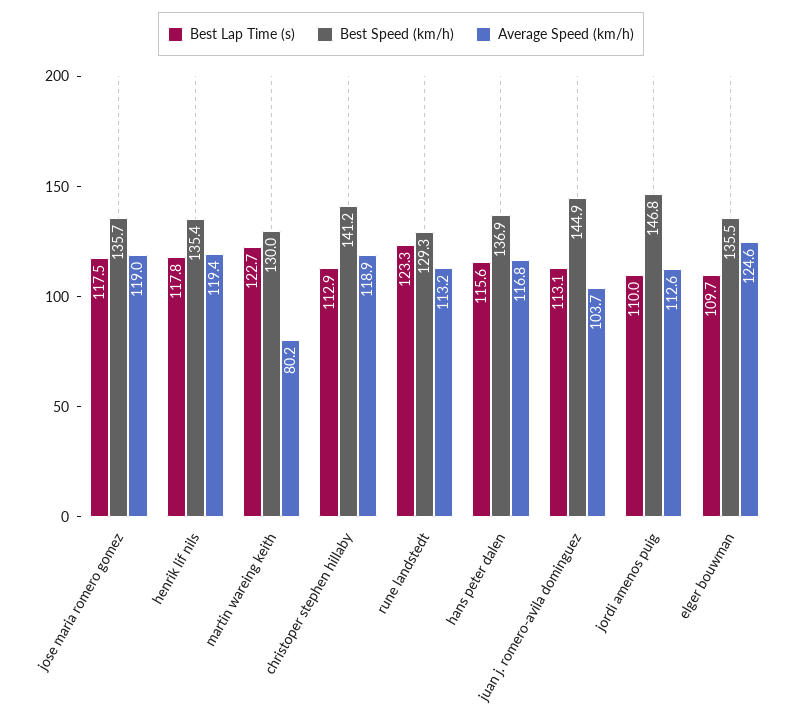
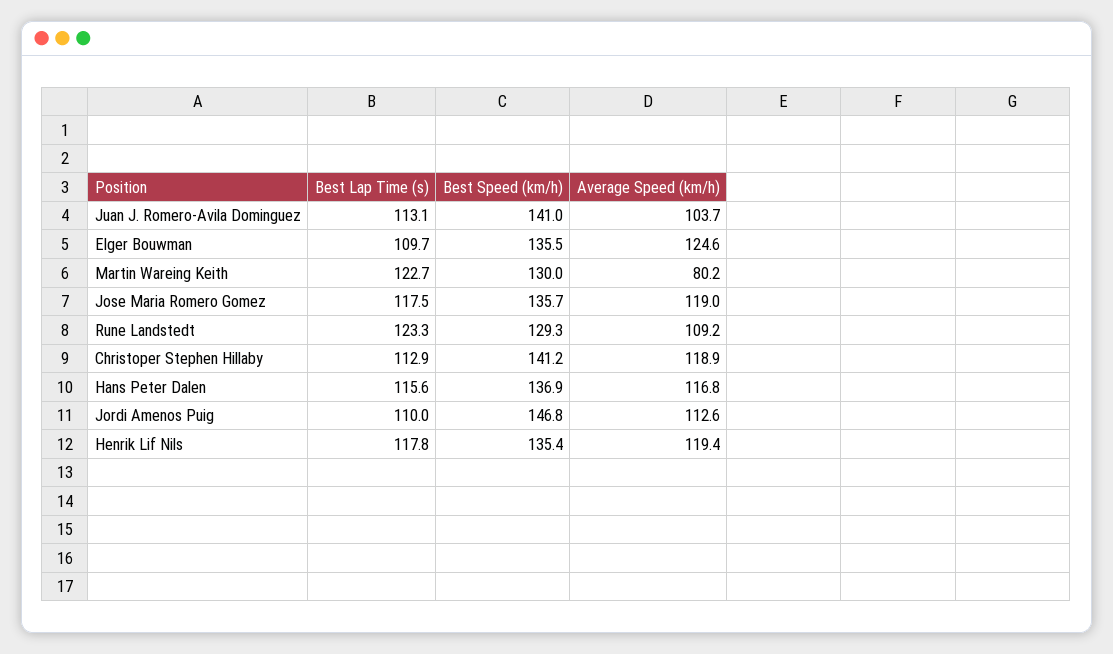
Average Speed (km/h), rune landstedt: 113.2 -> 109.2
Best Speed (km/h), juan j. romero-avila dominguez: 144.9 -> 141

